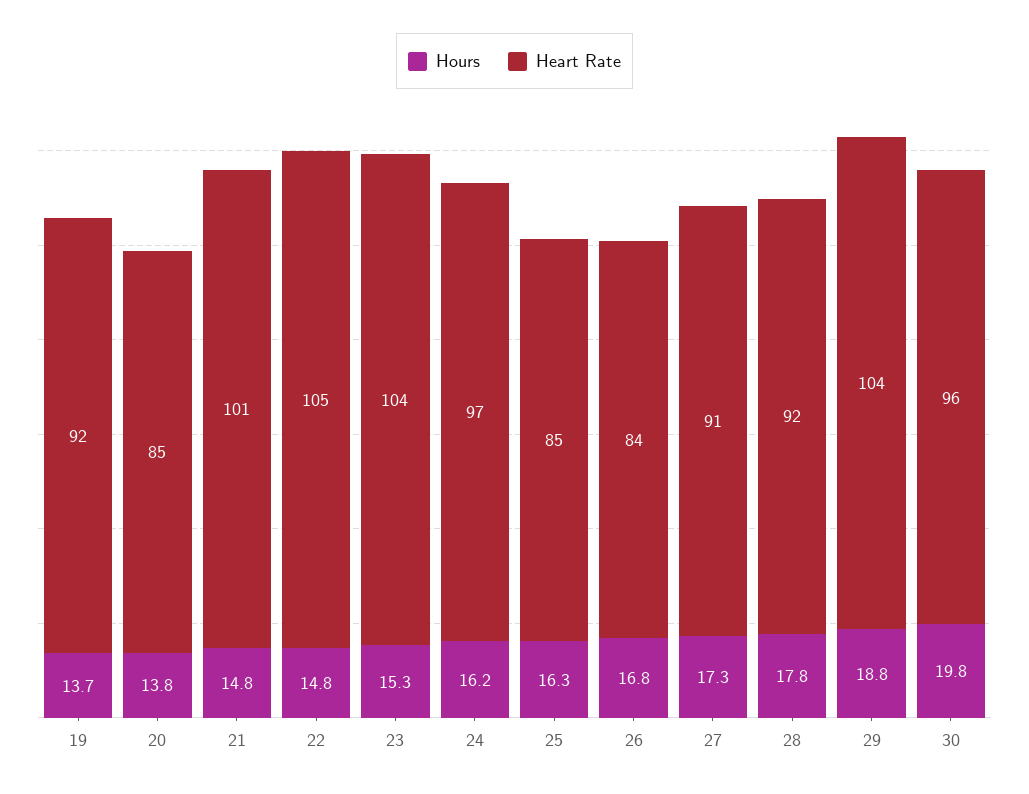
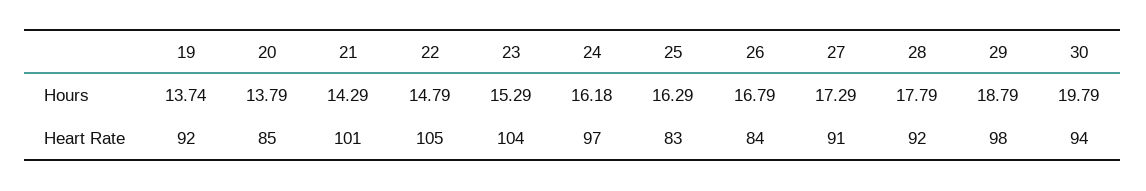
Hours, 21: 14.8 -> 14.29
Heart Rate, 25: 85 -> 83
Heart Rate, 29: 104 -> 98
Heart Rate, 30: 96 -> 94

